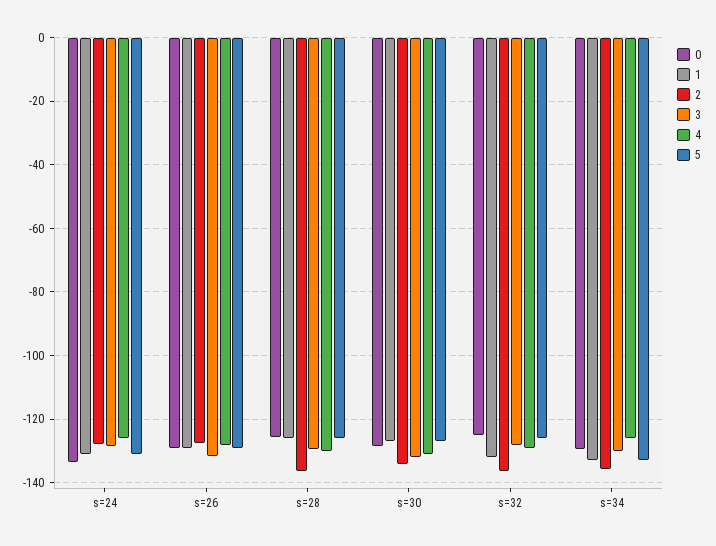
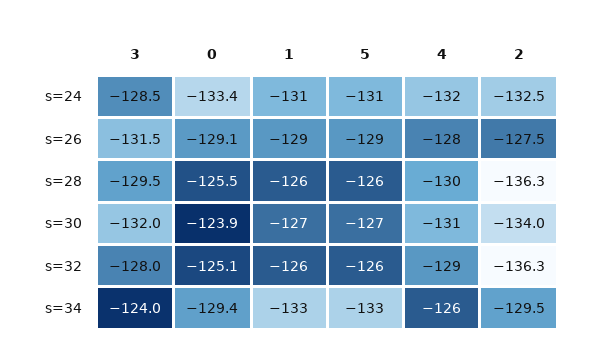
2, s=24: -128 -> -132.5
4, s=24: -126 -> -132
0, s=30: -128 -> -123.9
1, s=32: -132 -> -126
2, s=34: -136 -> -129.5
3, s=34: -130 -> -124

